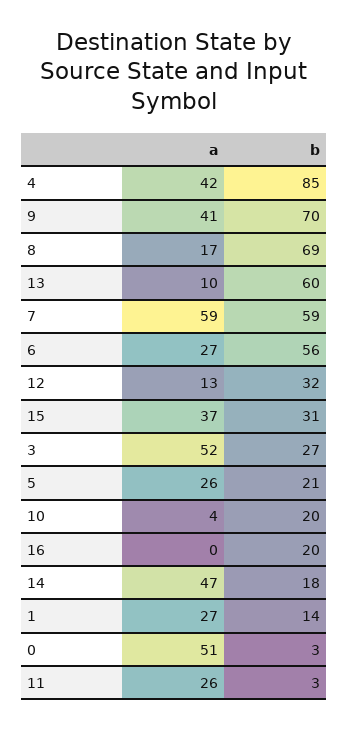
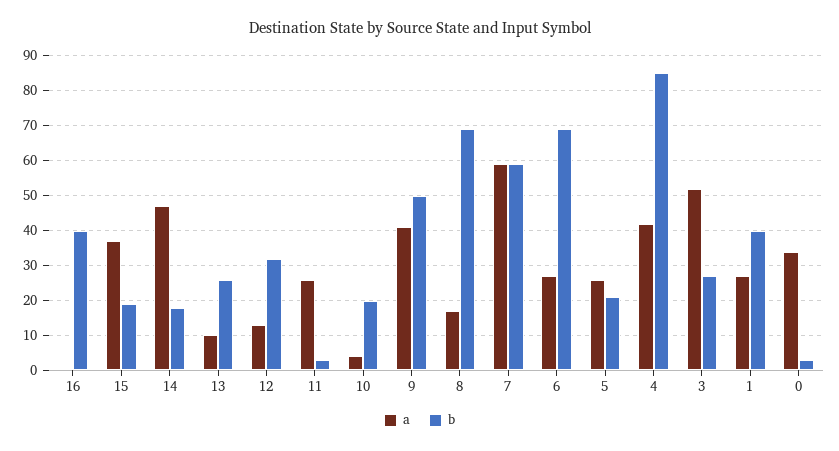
b, 9: 70 -> 50
b, 13: 60 -> 25
b, 6: 56 -> 70
b, 15: 31 -> 20
b, 16: 20 -> 40
b, 1: 14 -> 40
a, 0: 51 -> 35

